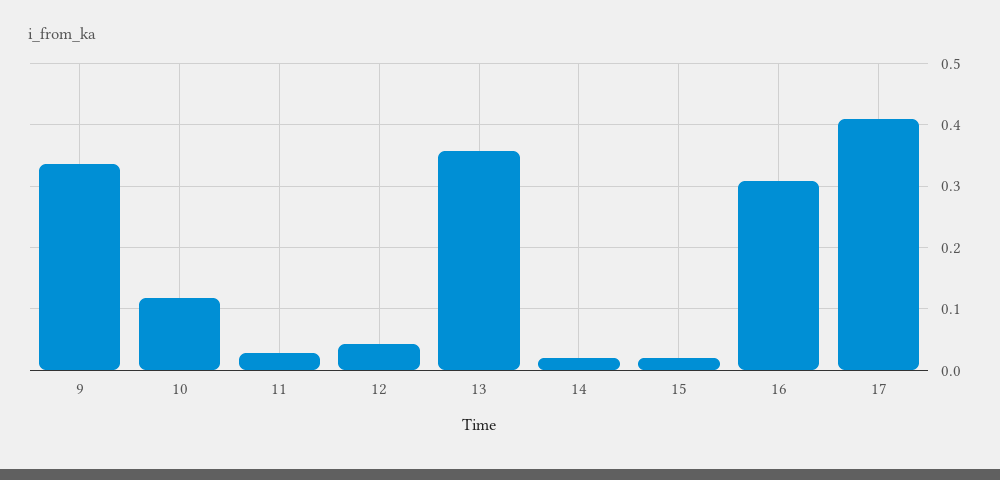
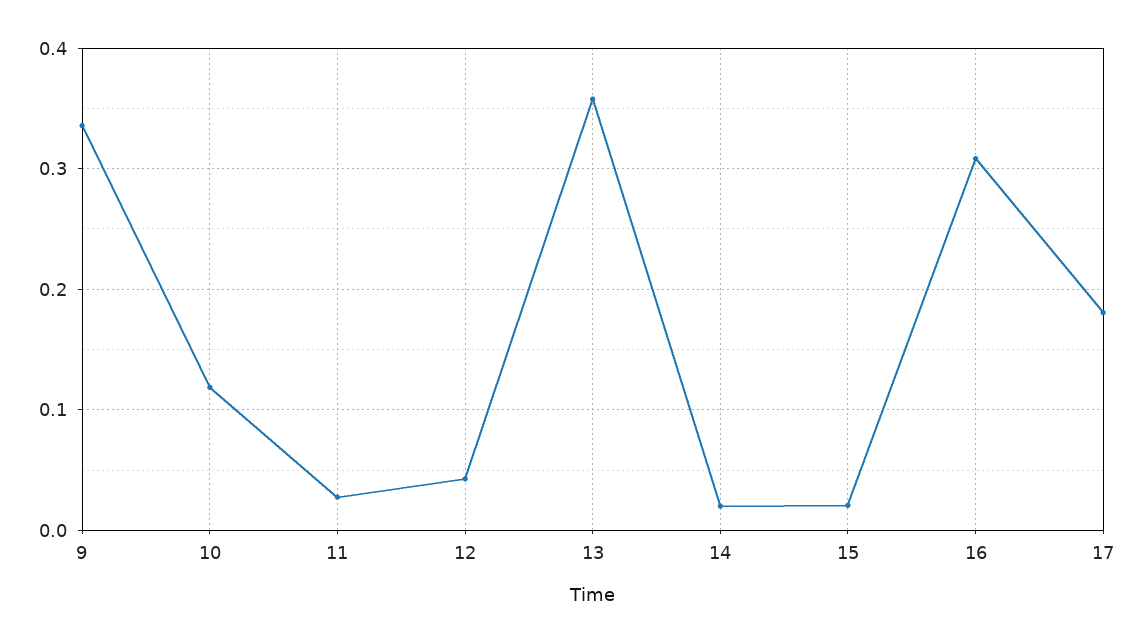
17: 0.41 -> 0.18

